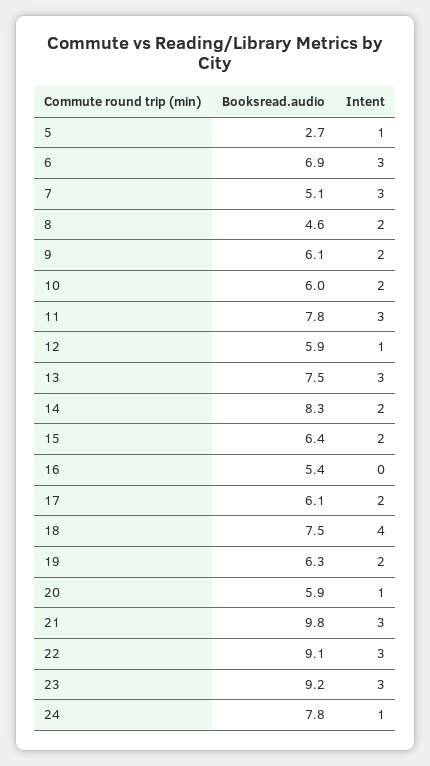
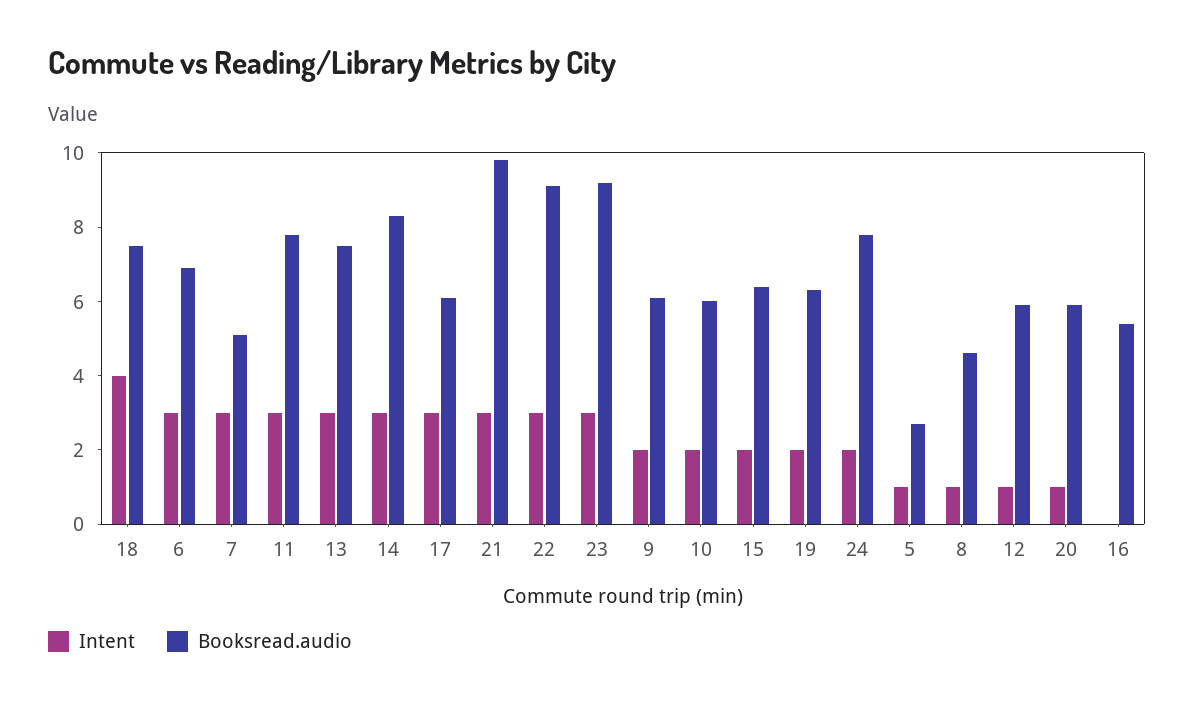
Intent, 8: 2 -> 1
Intent, 14: 2 -> 3
Intent, 17: 2 -> 3
Intent, 24: 1 -> 2

